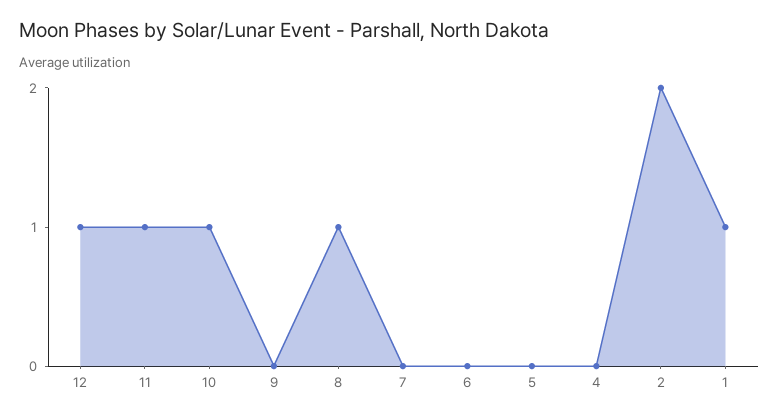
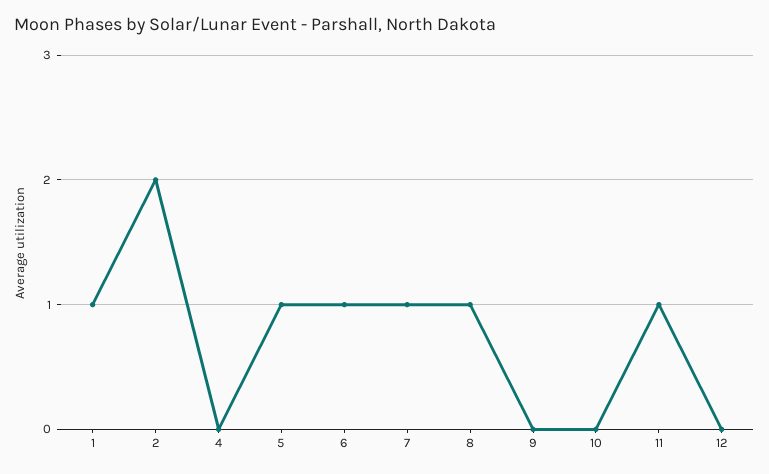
12: 1 -> 0
10: 1 -> 0
7: 0 -> 1
6: 0 -> 1
5: 0 -> 1

